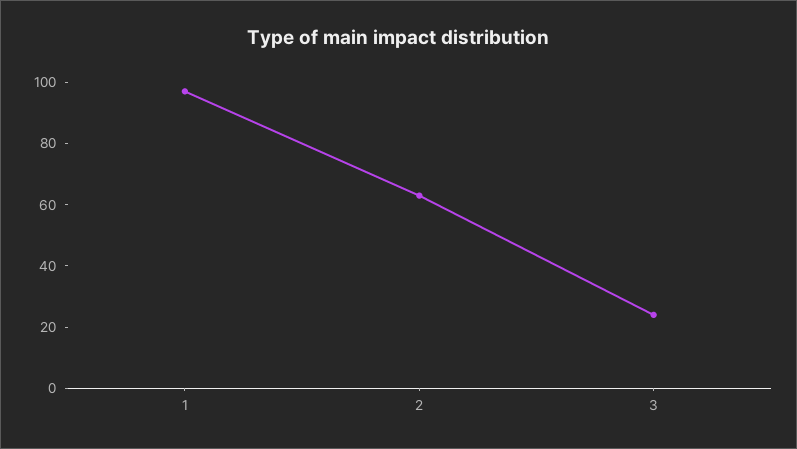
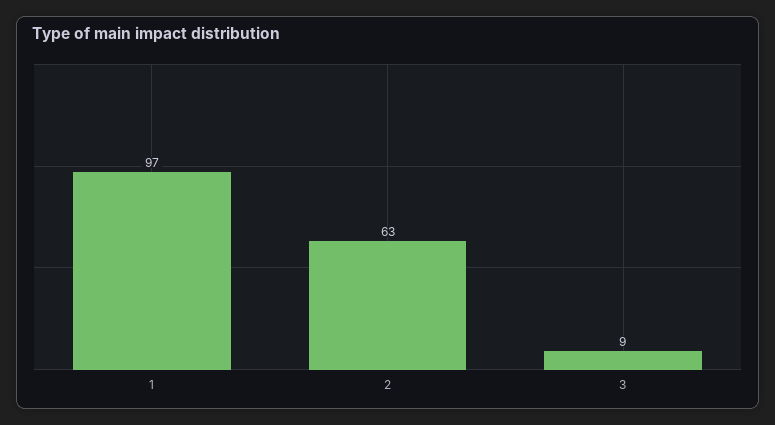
3: 25 -> 9

